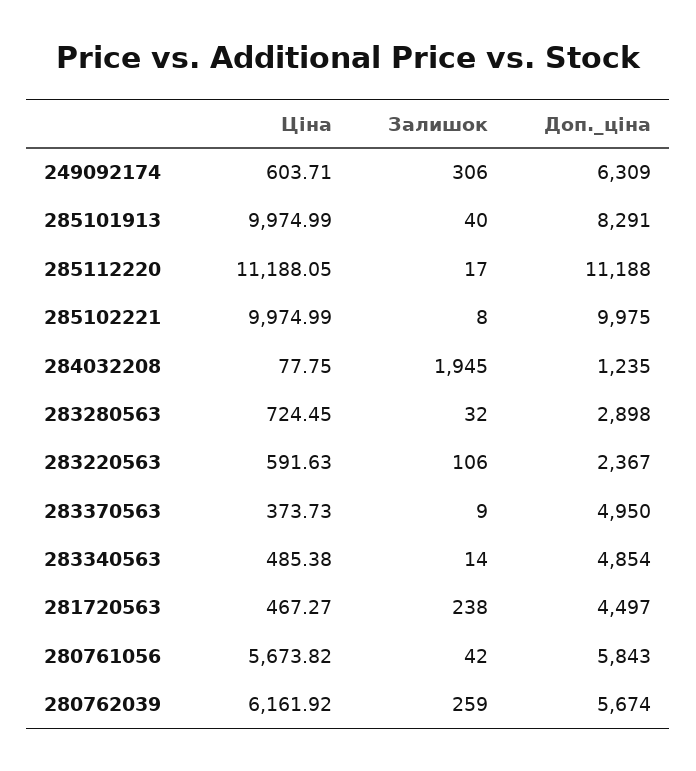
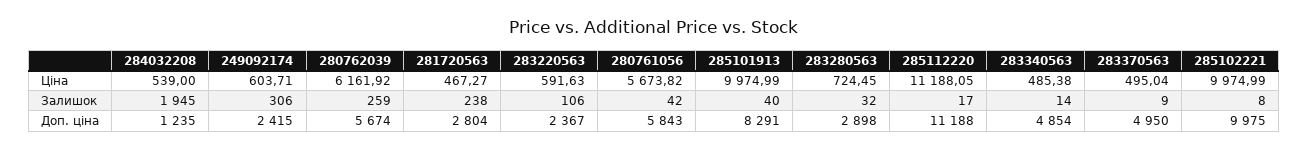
Доп._ціна, 249092174: 6309 -> 2415
Ціна, 284032208: 77.75 -> 539
Ціна, 283370563: 373.73 -> 495.04
Доп._ціна, 281720563: 4497 -> 2804

